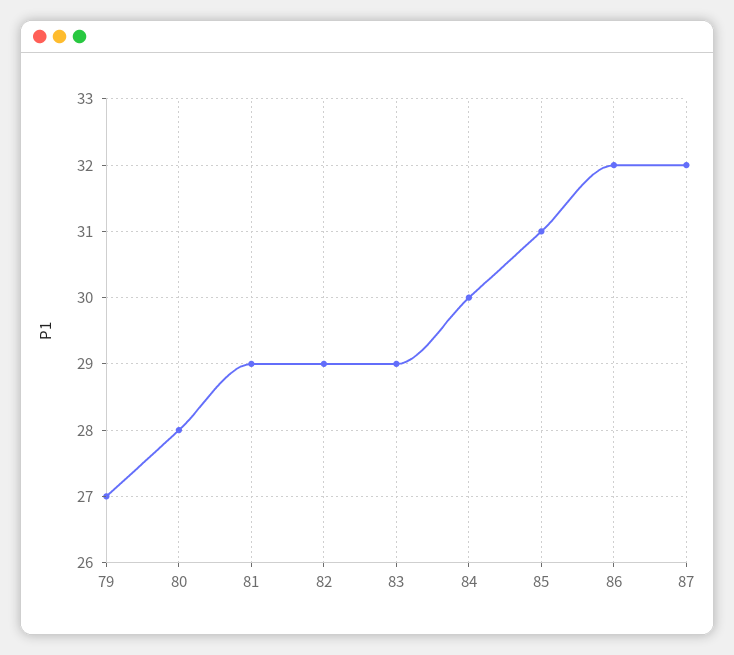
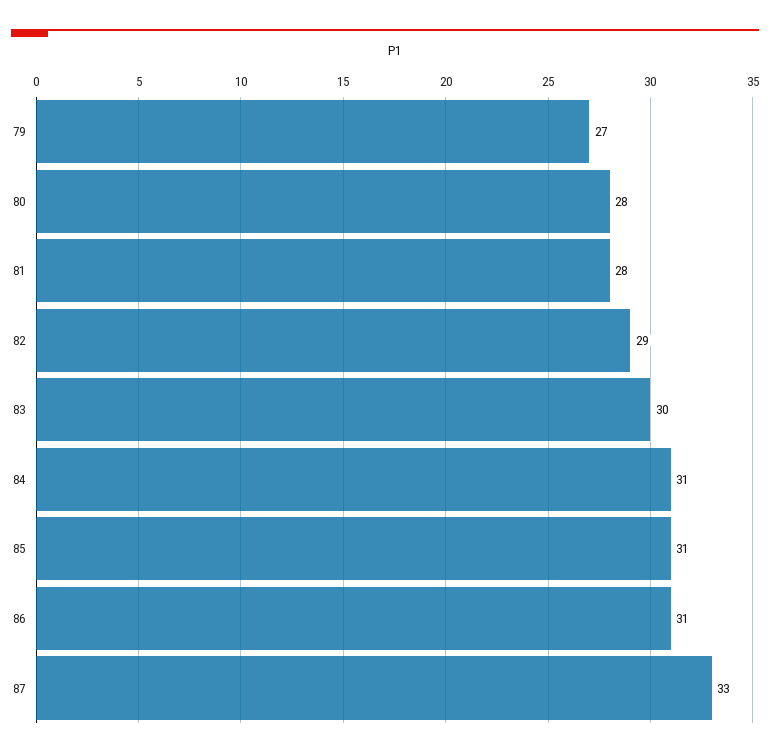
81: 29 -> 28
83: 29 -> 30
84: 30 -> 31
86: 32 -> 31
87: 32 -> 33

